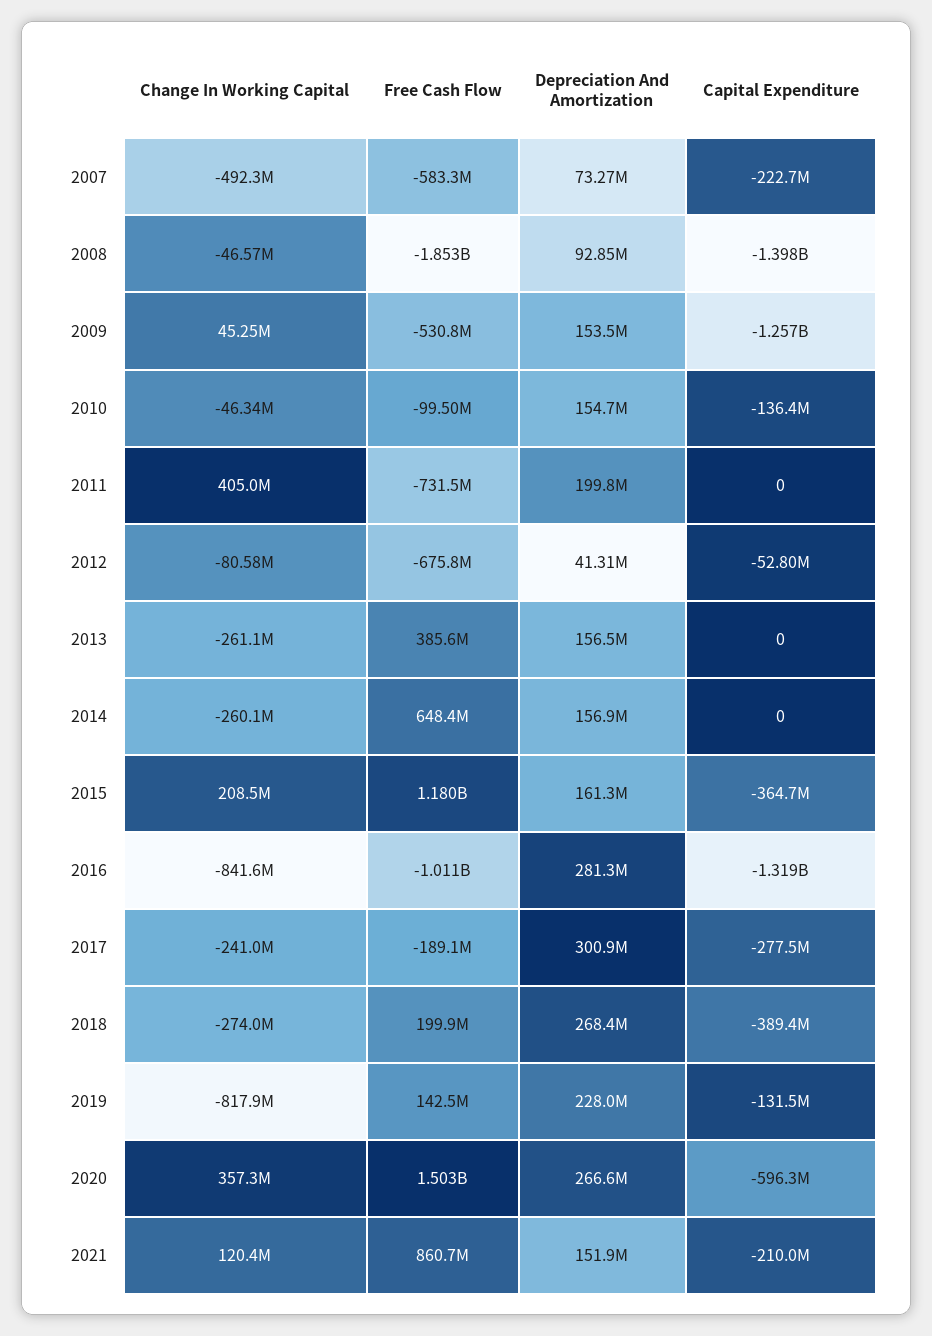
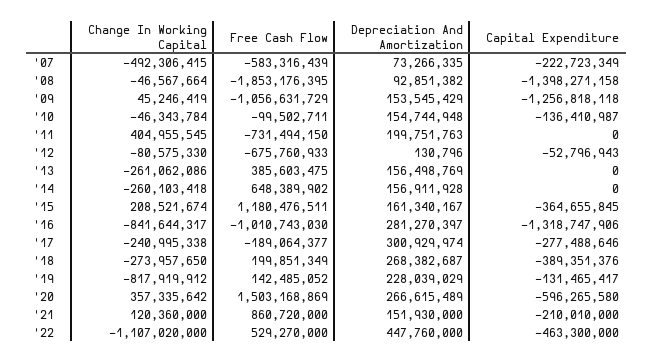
Free Cash Flow, 2009: -530800000 -> -1056631729
Depreciation And Amortization, 2012: 41310000 -> 130796
Change In Working Capital, '22: none -> -1107020000
Free Cash Flow, '22: none -> 529270000
Depreciation And Amortization, '22: none -> 447760000
Capital Expenditure, '22: none -> -463300000

